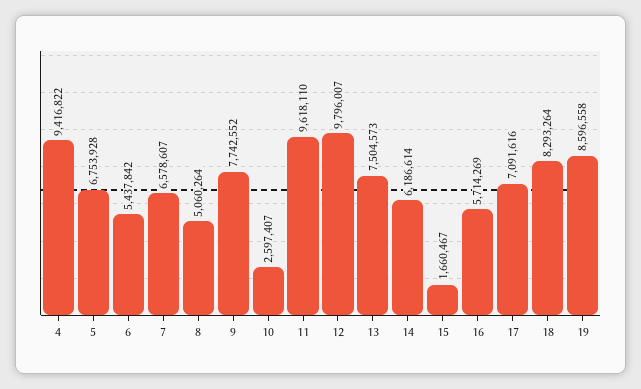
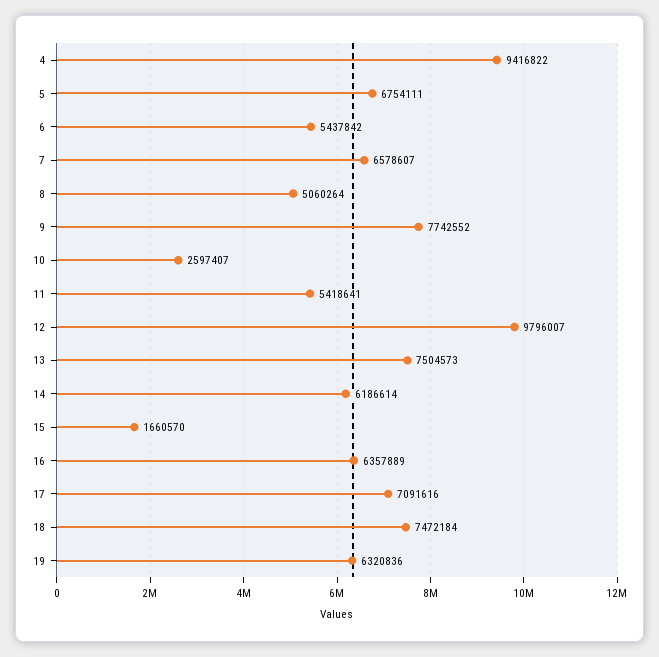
5: 6753928 -> 6754111
11: 9618110 -> 5418641
15: 1660467 -> 1660570
16: 5714269 -> 6357889
18: 8293264 -> 7472184
19: 8596558 -> 6320836

